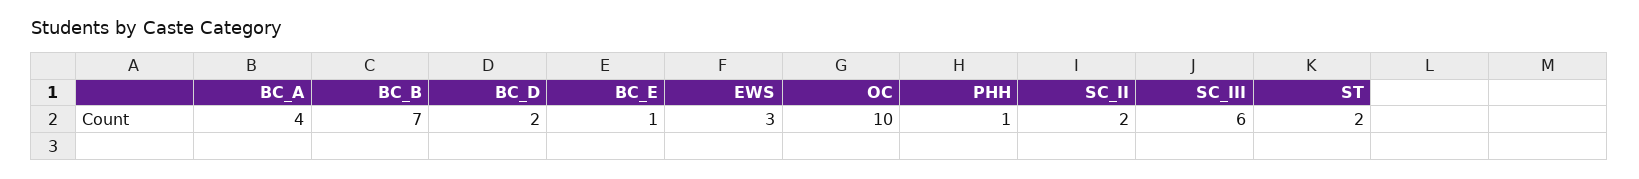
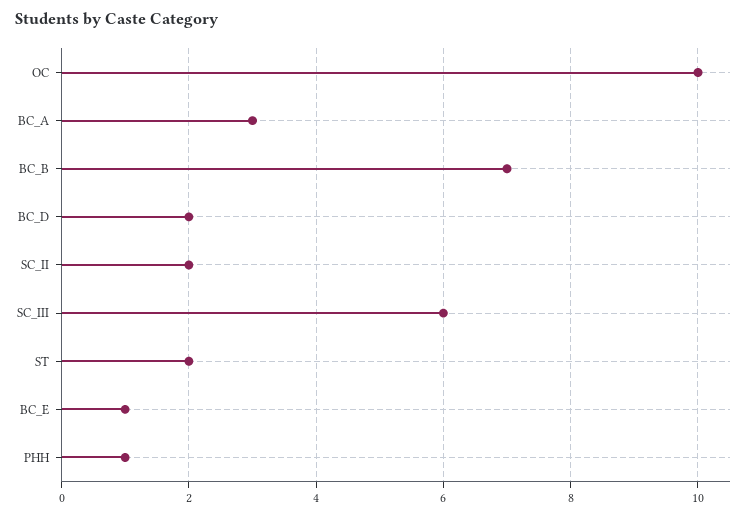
BC_A: 4 -> 3
EWS: 3 -> none

